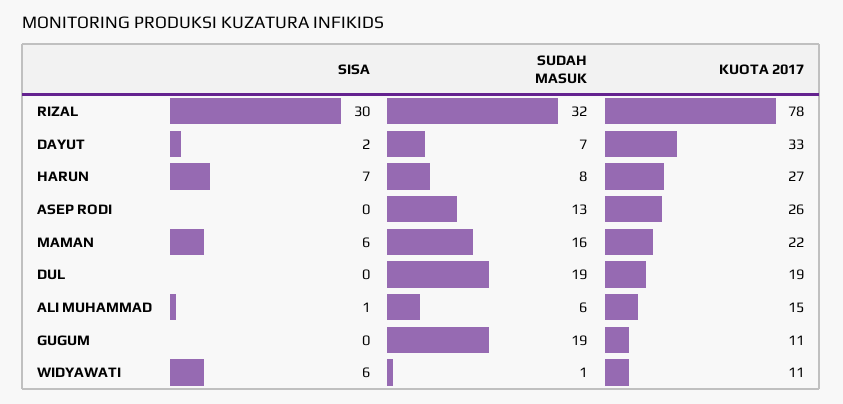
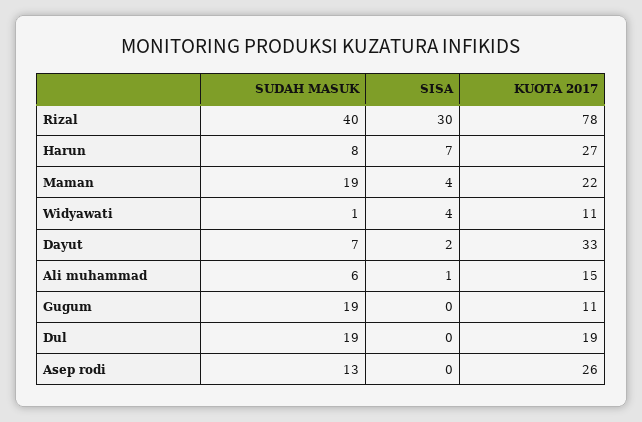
SUDAH MASUK, RIZAL: 32 -> 40
SISA, MAMAN: 6 -> 4
SUDAH MASUK, MAMAN: 16 -> 19
SISA, WIDYAWATI: 6 -> 4

